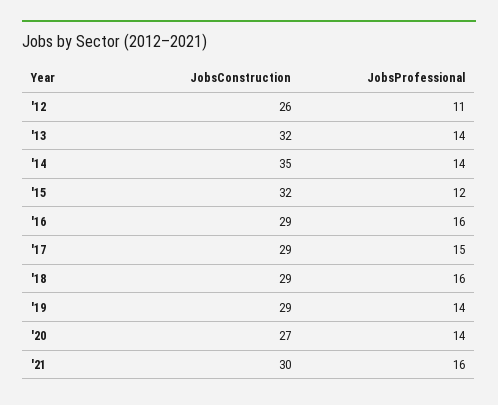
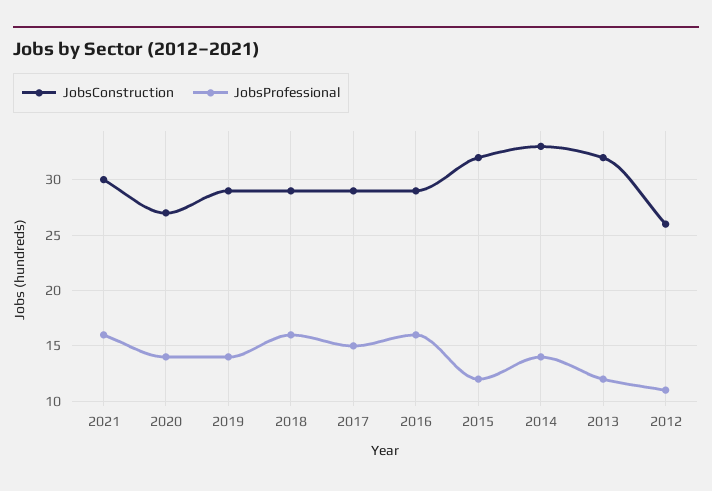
JobsProfessional, '13: 14 -> 12
JobsConstruction, '14: 35 -> 33

